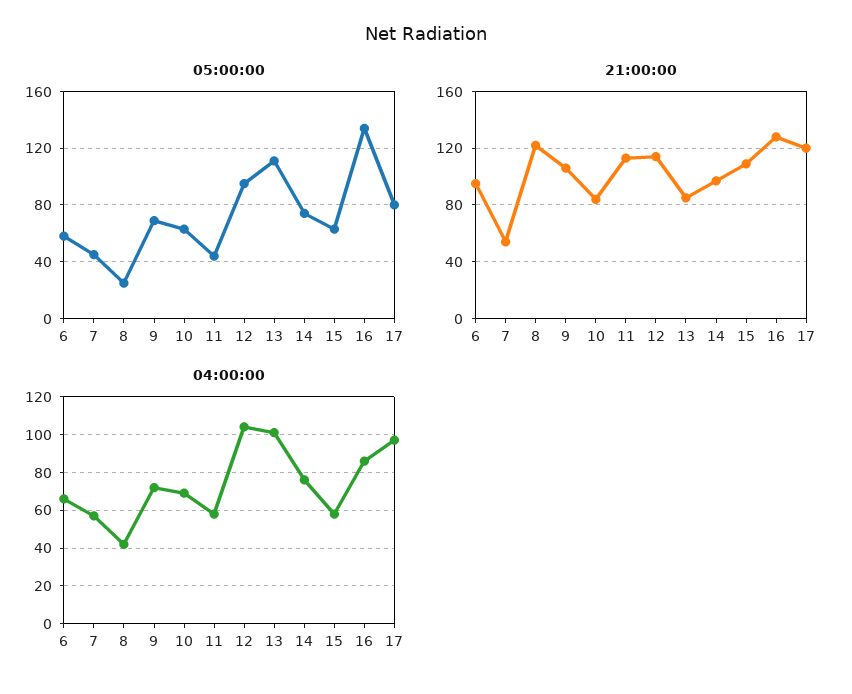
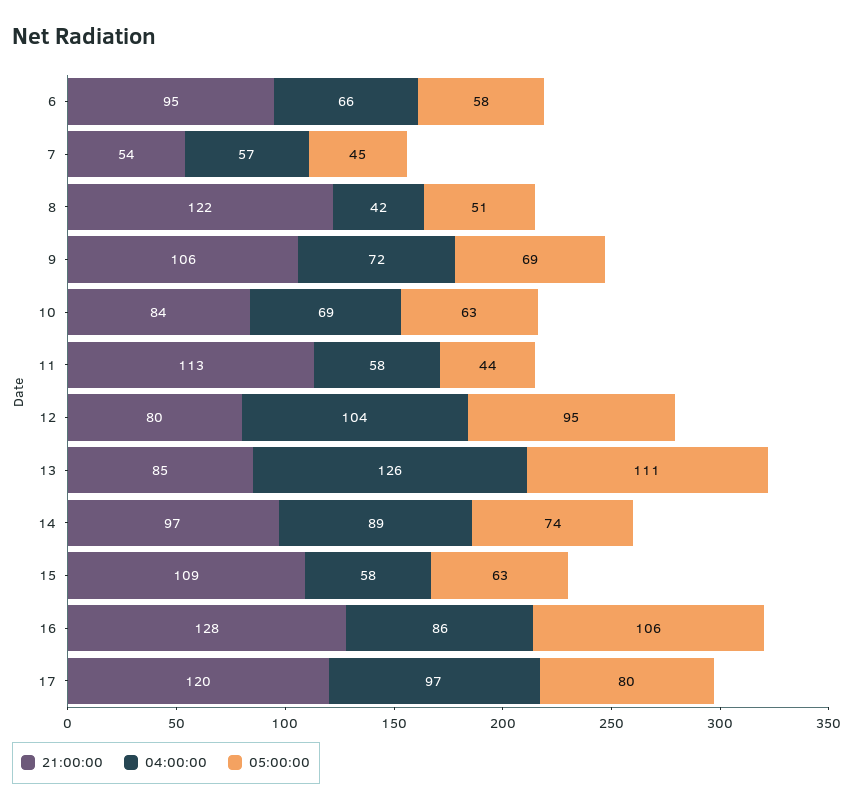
05:00:00, 8: 25 -> 51
05:00:00, 16: 135 -> 106
21:00:00, 12: 115 -> 80
04:00:00, 13: 100 -> 126
04:00:00, 14: 75 -> 89

